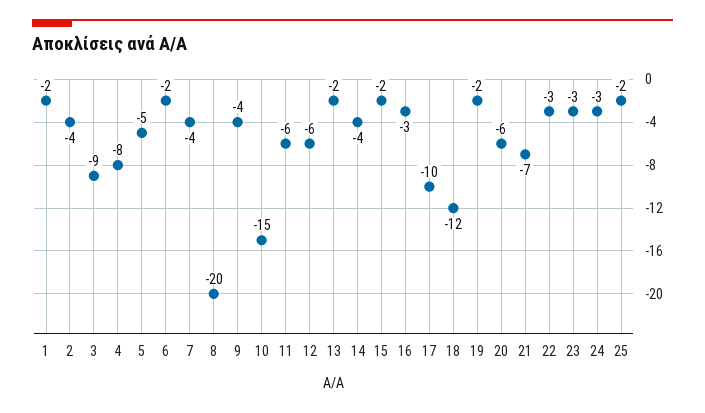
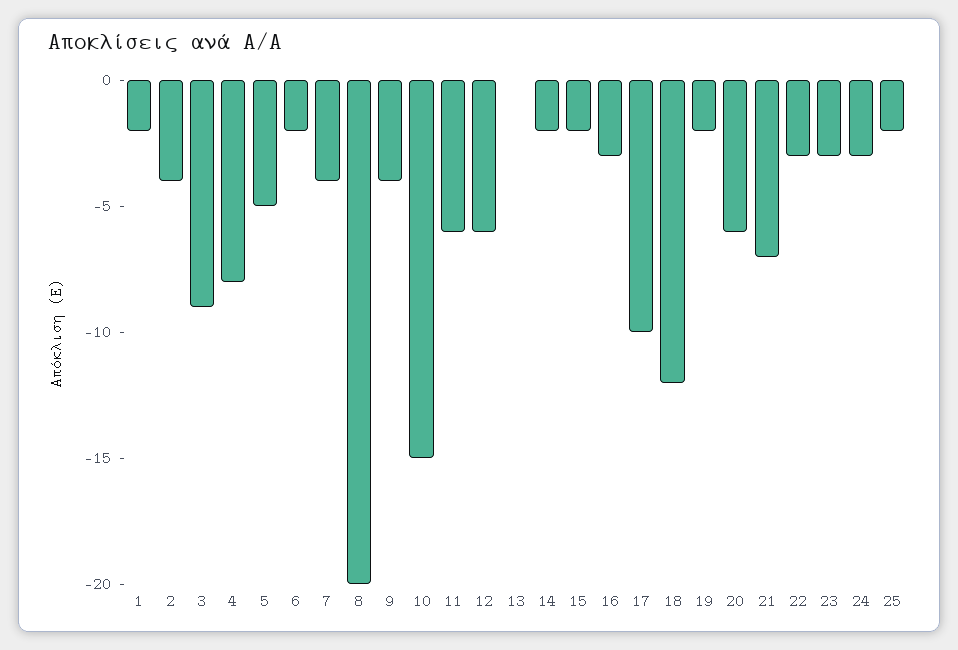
13: -2 -> 0
14: -4 -> -2

